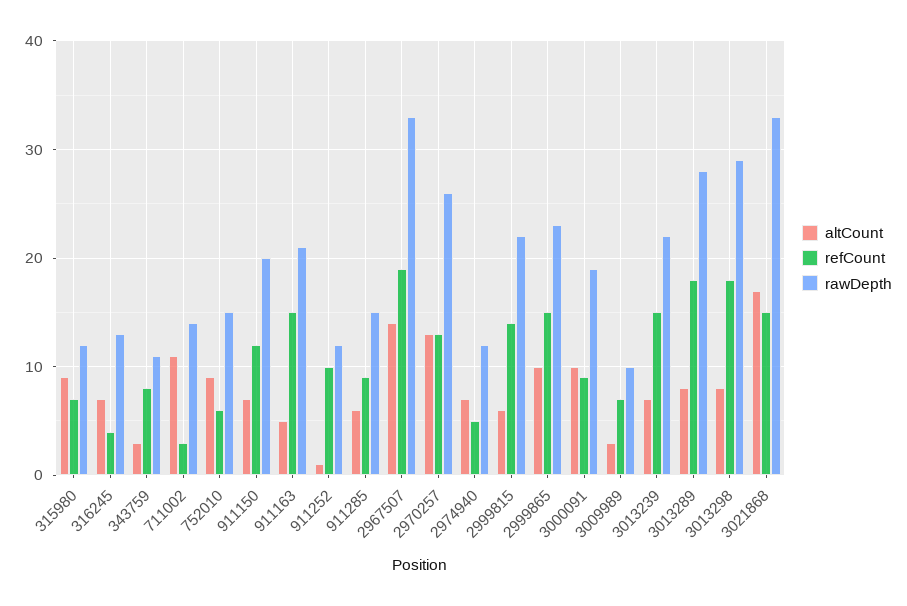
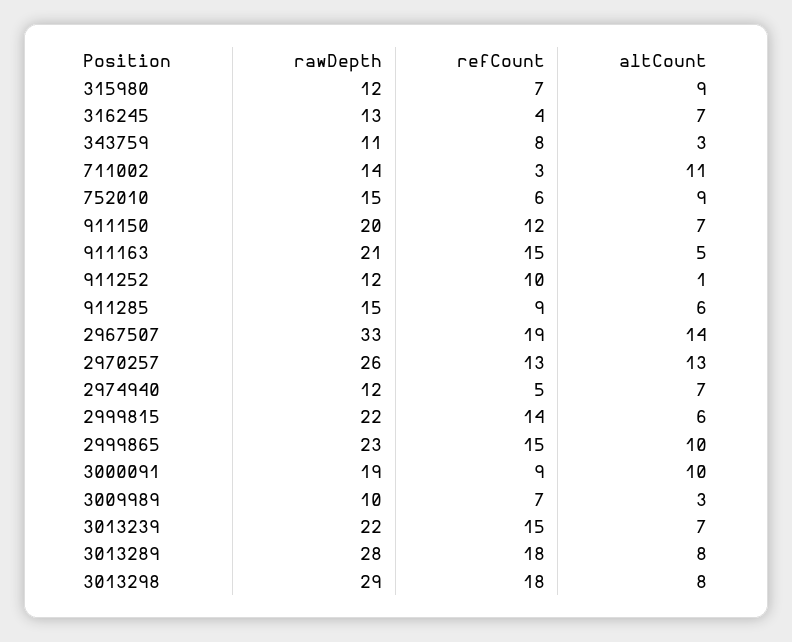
altCount, 3021868: 17 -> none
refCount, 3021868: 15 -> none
rawDepth, 3021868: 33 -> none

